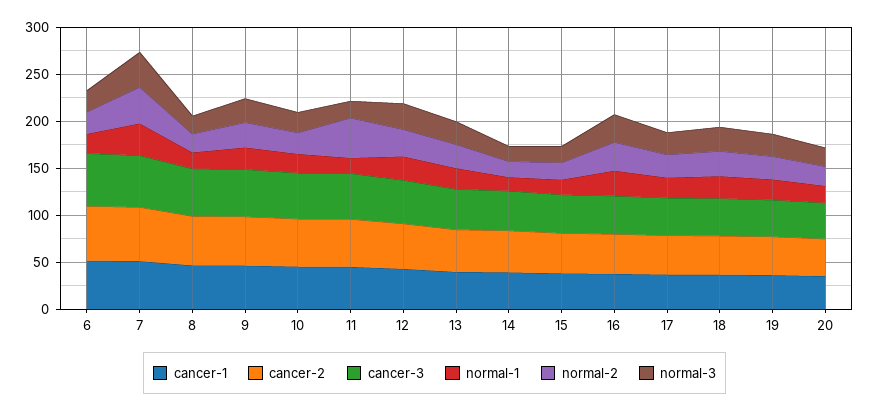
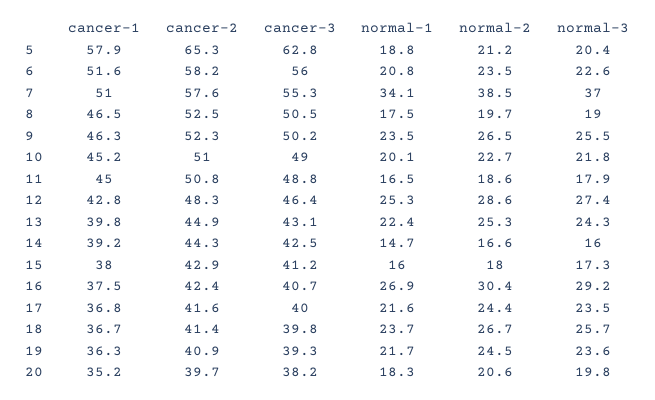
normal-2, 11: 40 -> 18.6
cancer-1, 5: none -> 57.9
cancer-2, 5: none -> 65.3
cancer-3, 5: none -> 62.8
normal-1, 5: none -> 18.8
normal-2, 5: none -> 21.2
normal-3, 5: none -> 20.4

